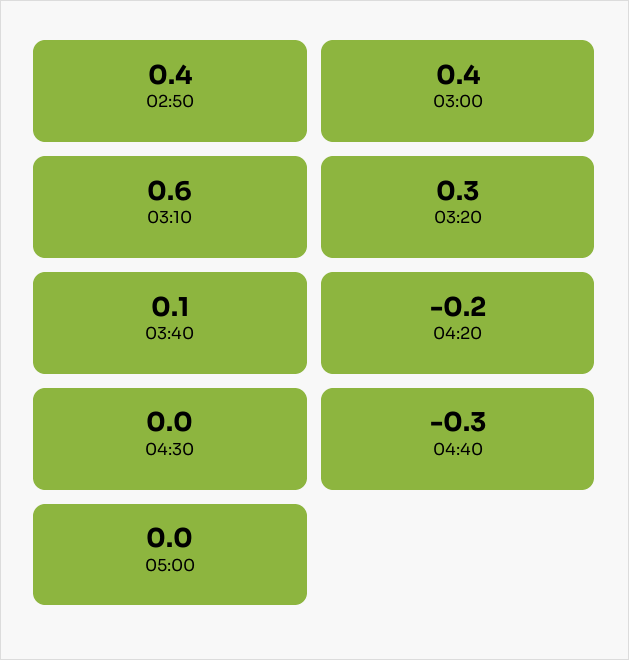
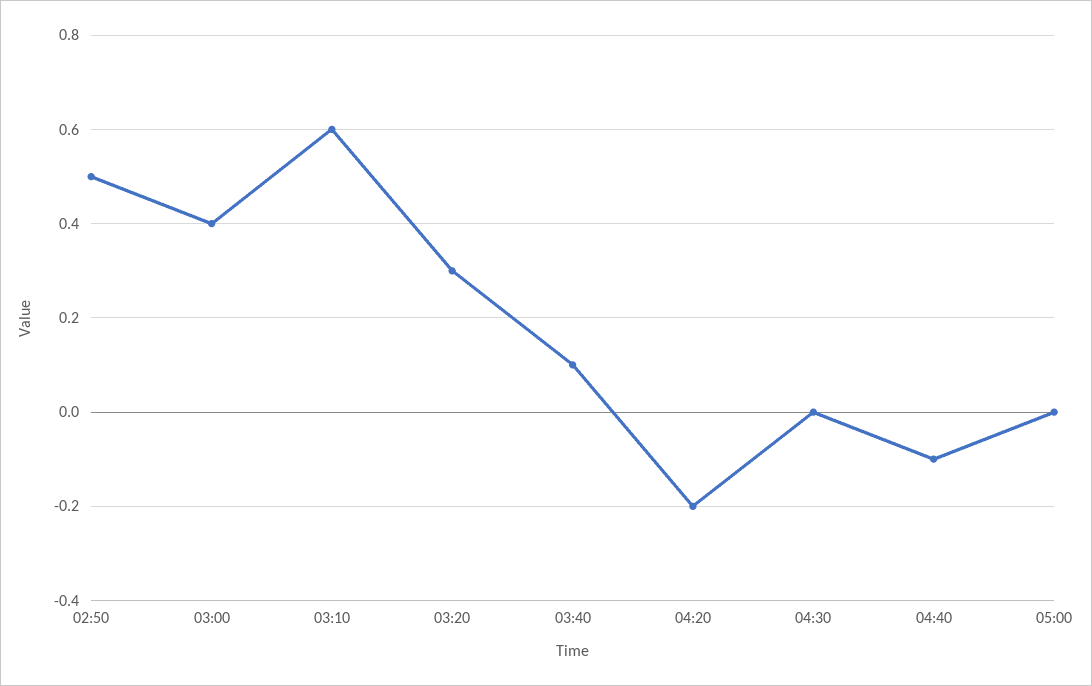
02:50: 0.4 -> 0.5
04:40: -0.3 -> -0.1

